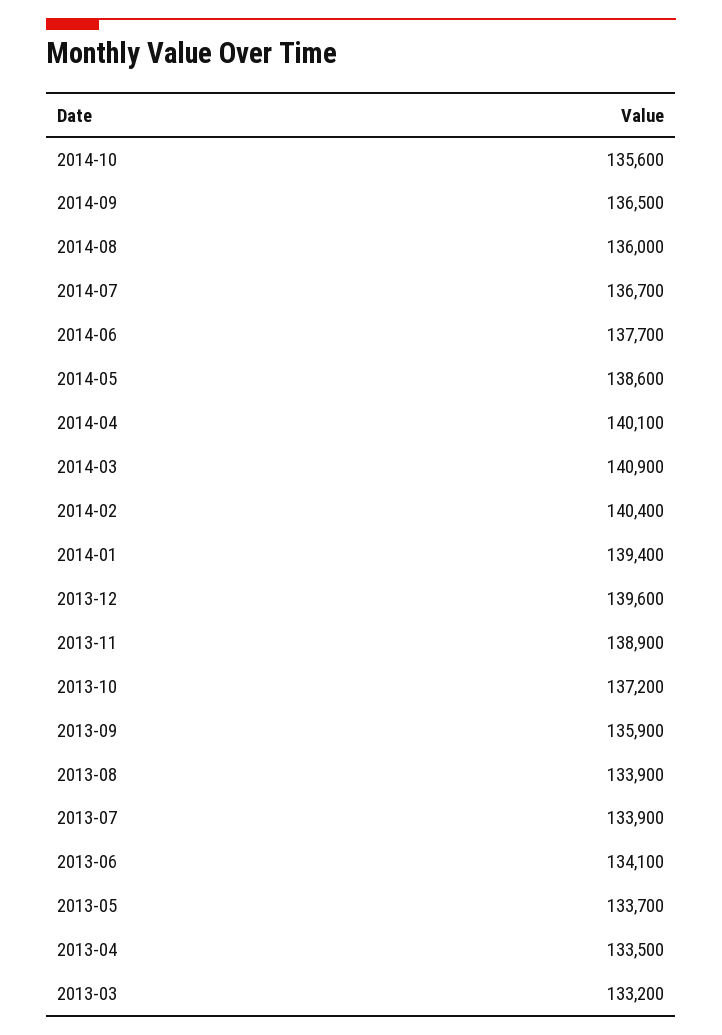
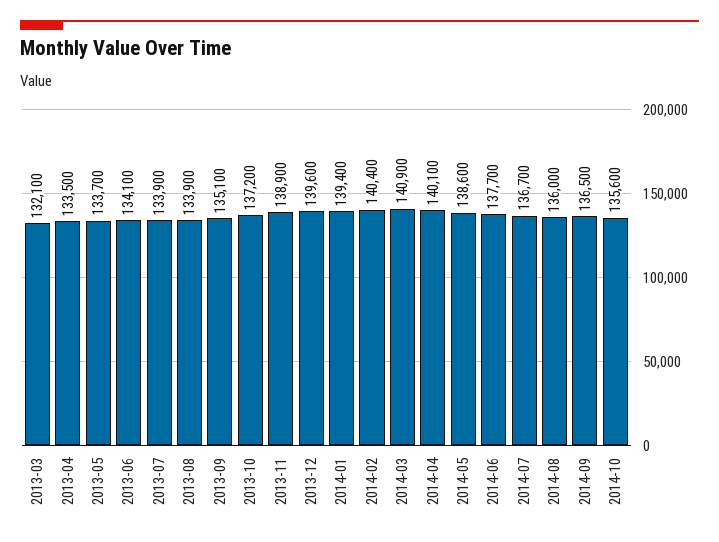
2013-09: 135900 -> 135100
2013-03: 133200 -> 132100

